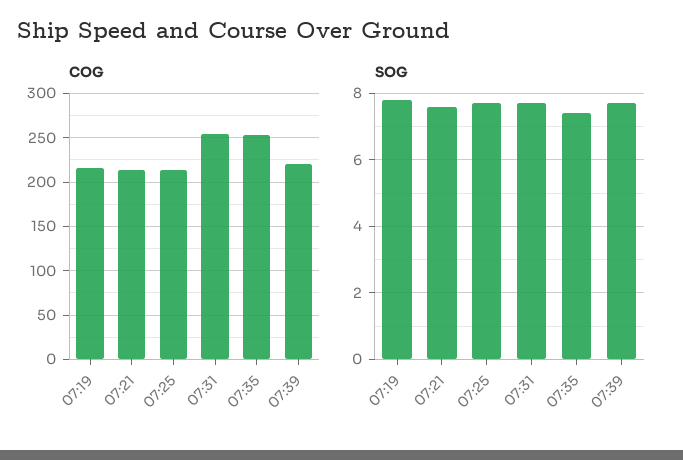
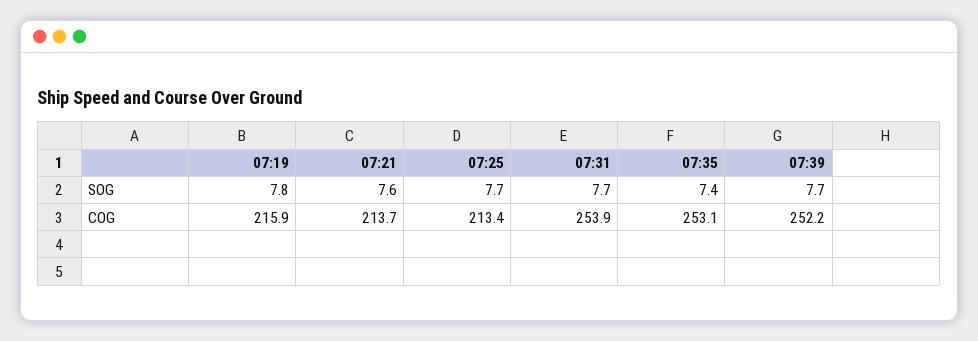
COG, 07:39: 220 -> 252.2

